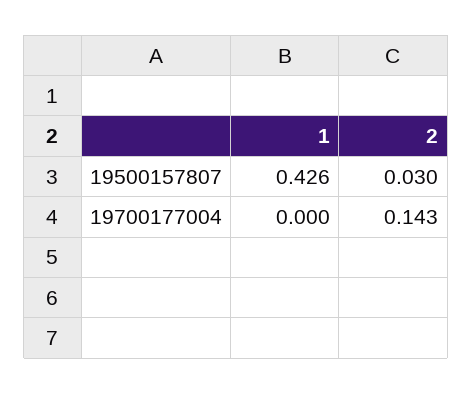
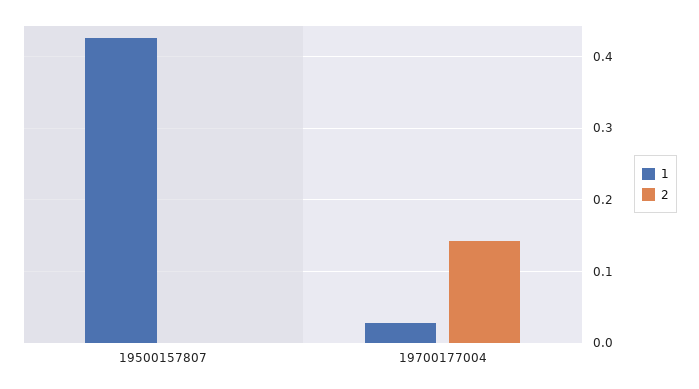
2, 19500157807: 0.03 -> 0
1, 19700177004: 0 -> 0.03

